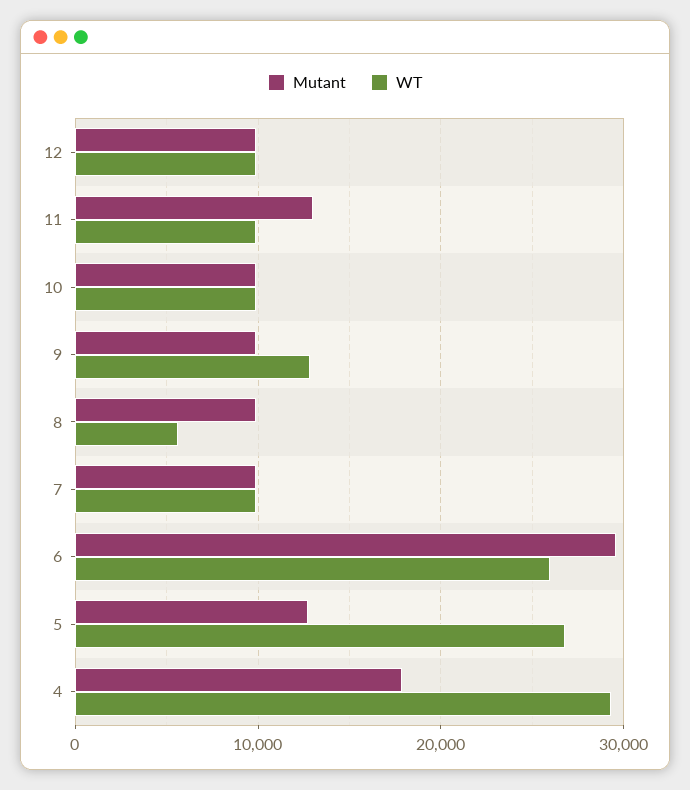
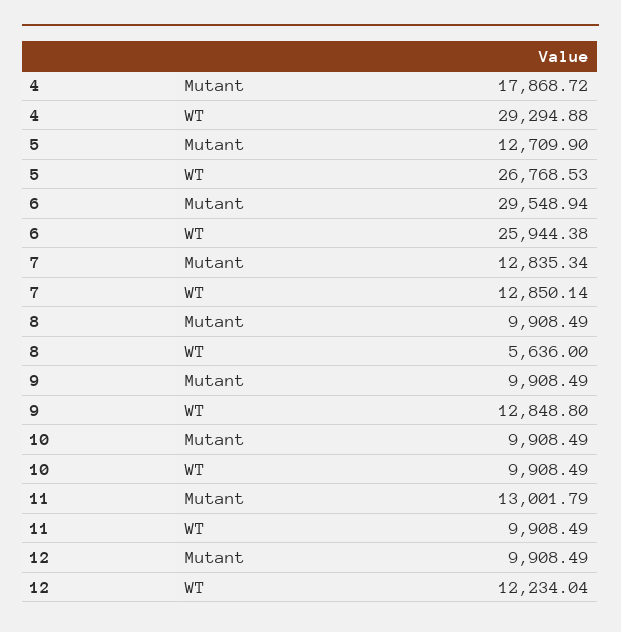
WT, 12: 10000 -> 12234.04
Mutant, 7: 10000 -> 12835.34
WT, 7: 10000 -> 12850.14

